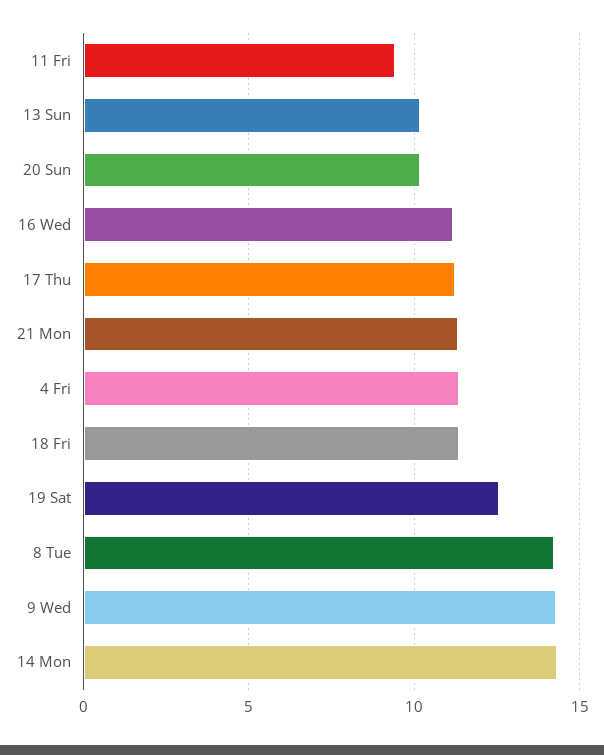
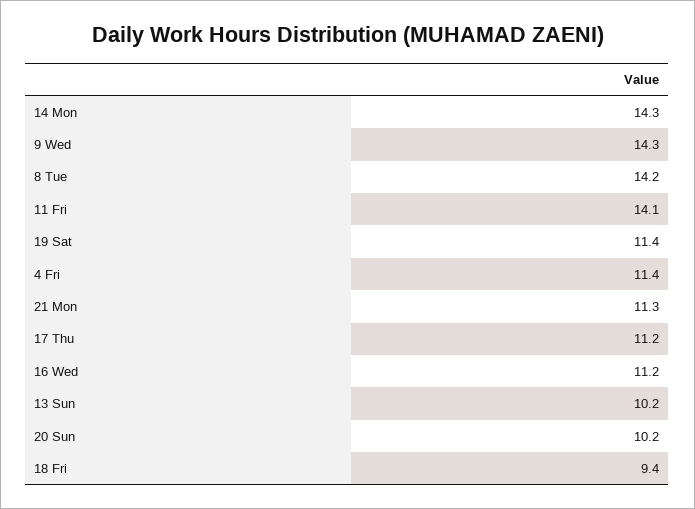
11 Fri: 9.5 -> 14.1
18 Fri: 11.5 -> 9.4
19 Sat: 12.5 -> 11.4

